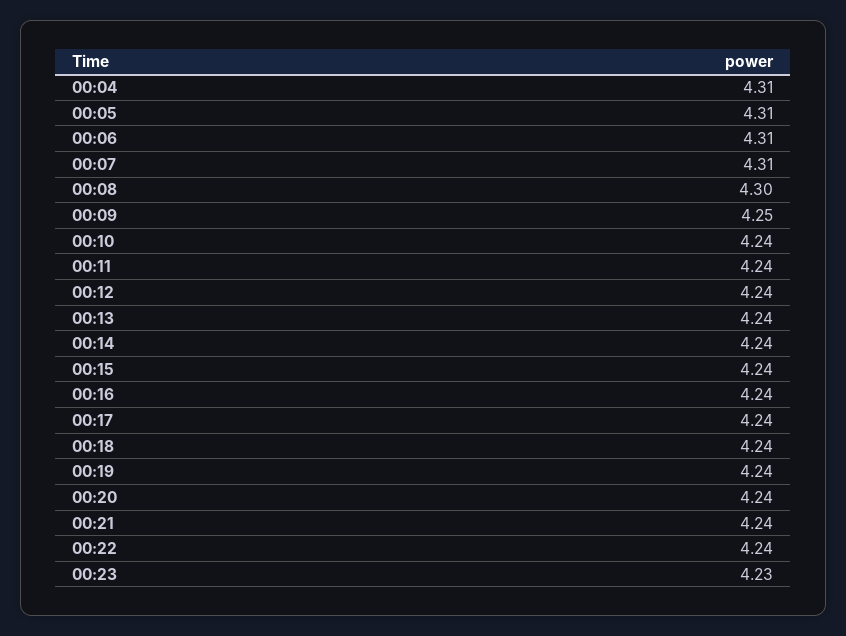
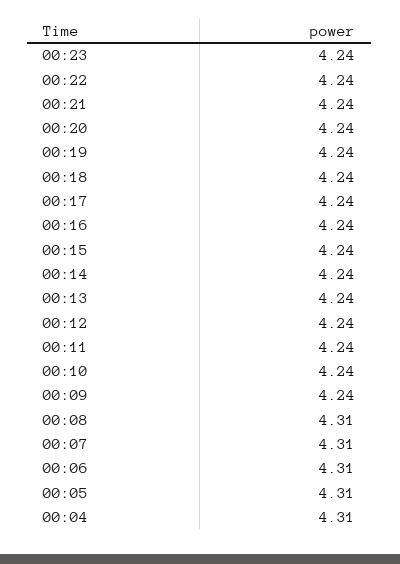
00:08: 4.3 -> 4.31
00:09: 4.25 -> 4.24
00:23: 4.23 -> 4.24

